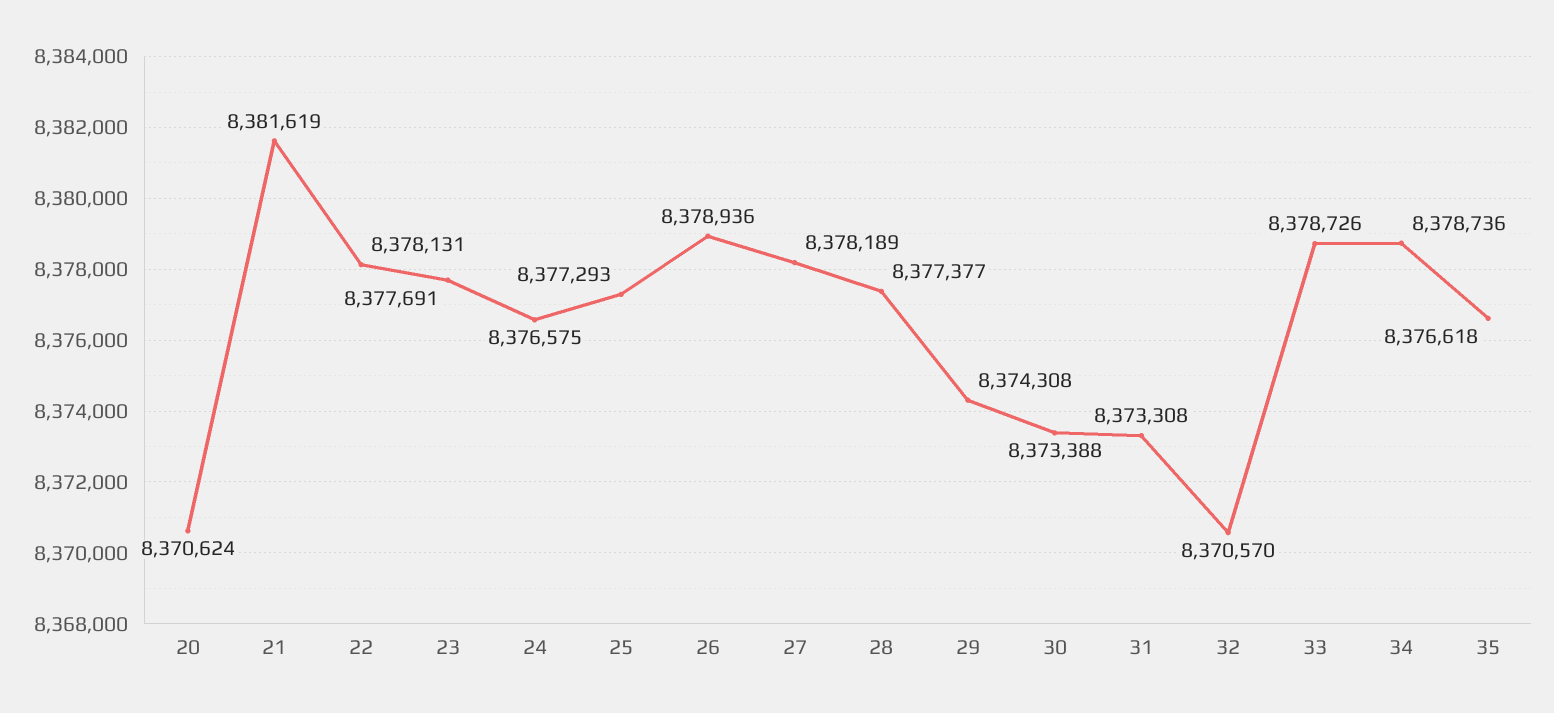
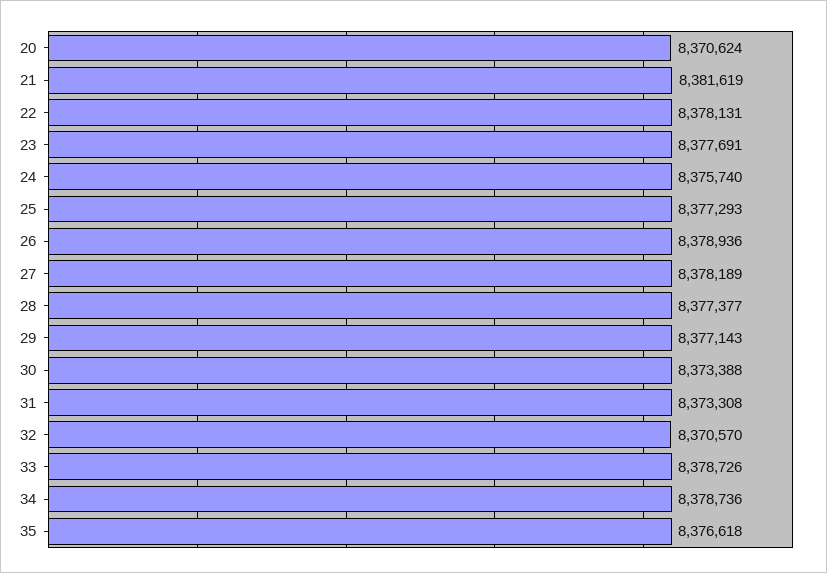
24: 8376575 -> 8375740
29: 8374308 -> 8377143

